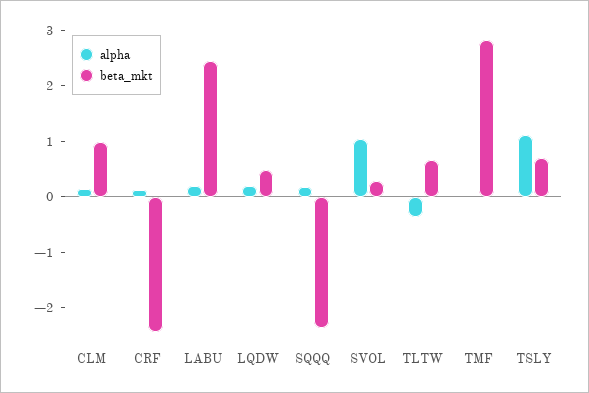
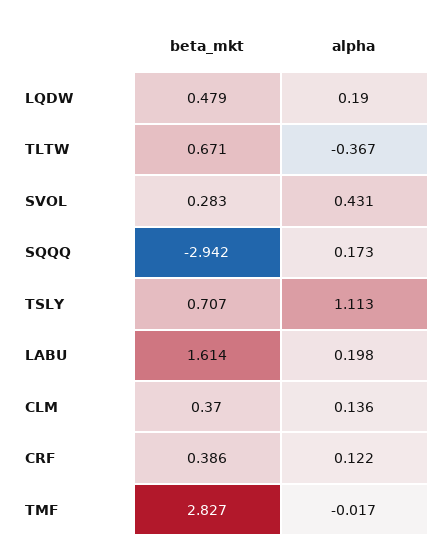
beta_mkt, CLM: 1 -> 0.37
beta_mkt, CRF: -2.4 -> 0.386
beta_mkt, LABU: 2.4 -> 1.614
beta_mkt, SQQQ: -2.4 -> -2.942
alpha, SVOL: 1 -> 0.431

